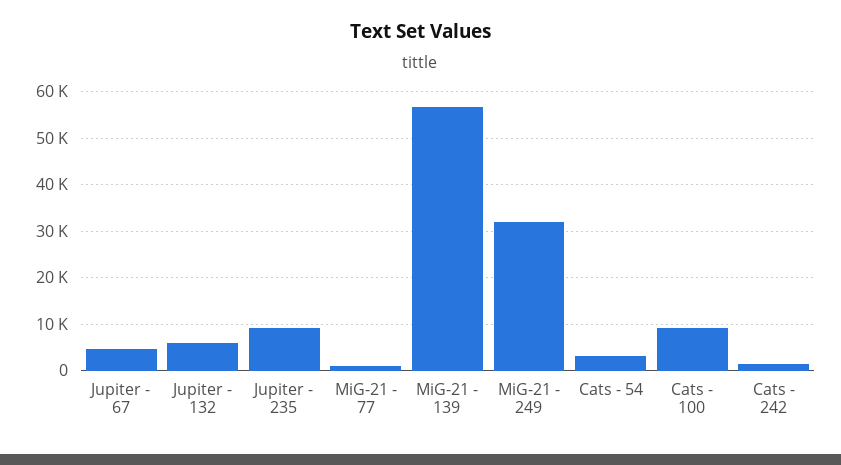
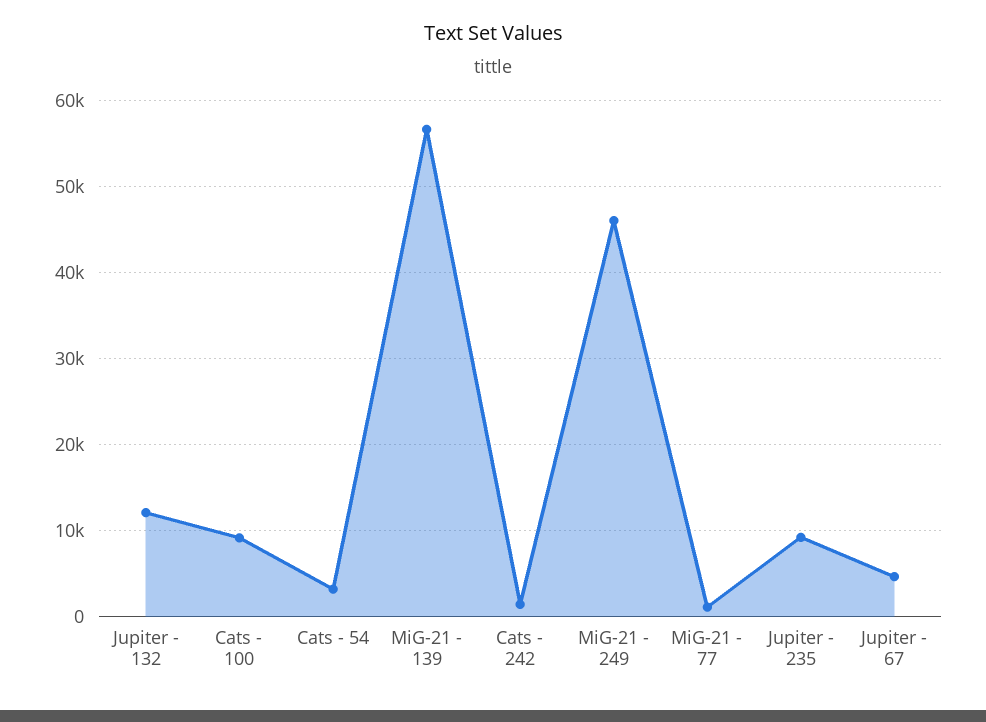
Jupiter - 132: 6000 -> 12000
MiG-21 - 249: 32000 -> 46000

